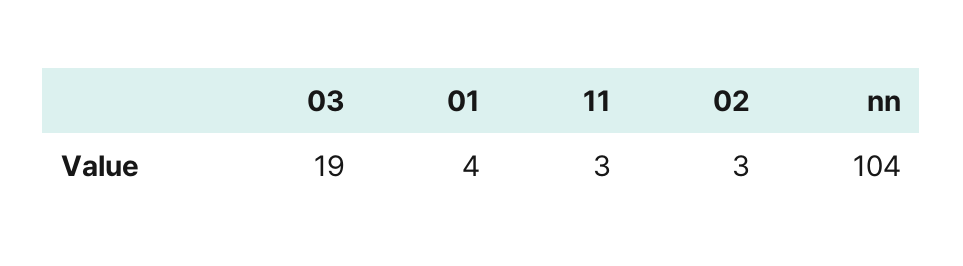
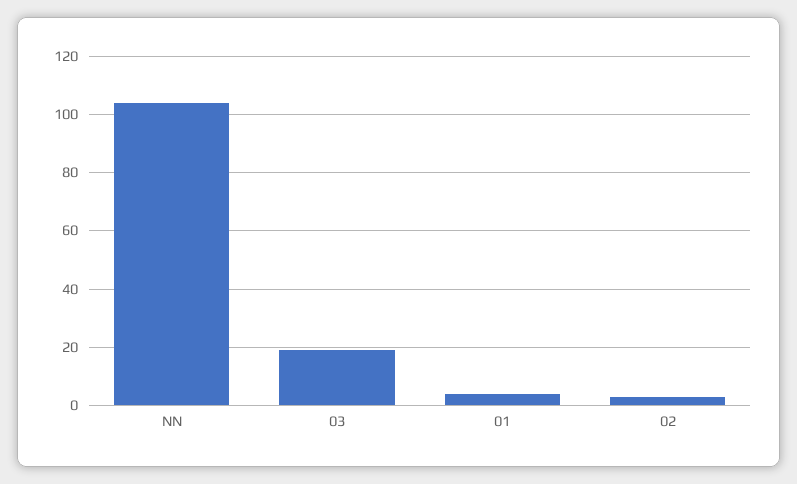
11: 3 -> none

